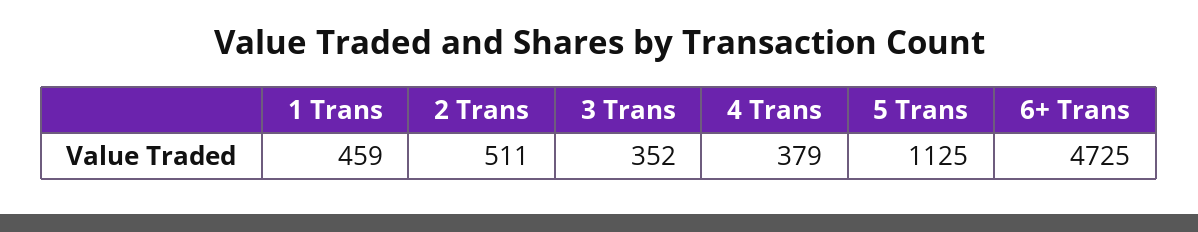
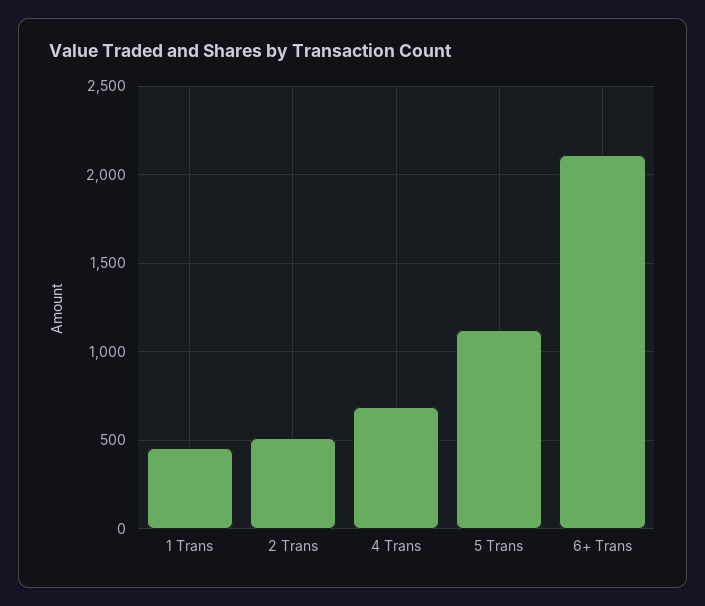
3 Trans: 352 -> none
4 Trans: 379 -> 700
6+ Trans: 4725 -> 2100

